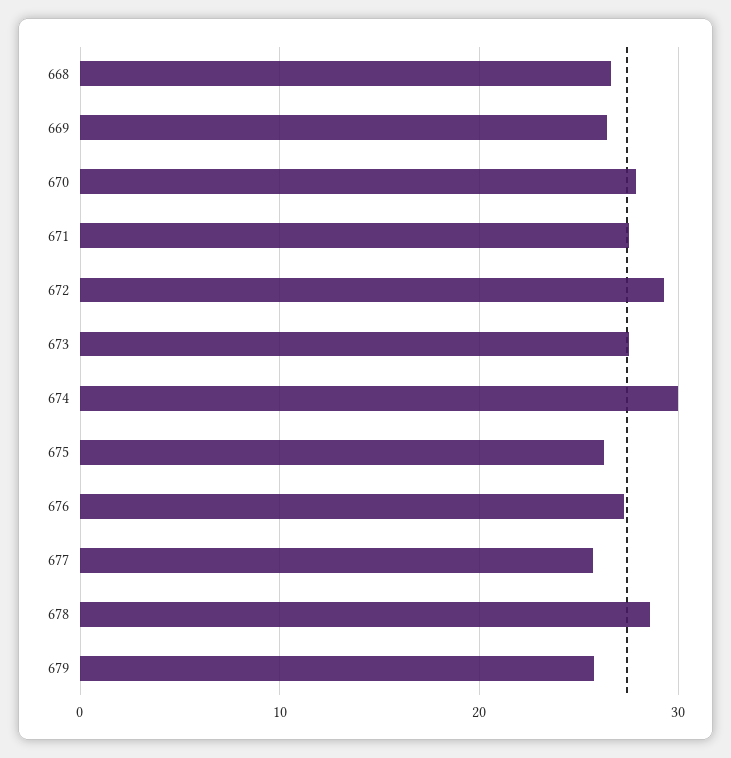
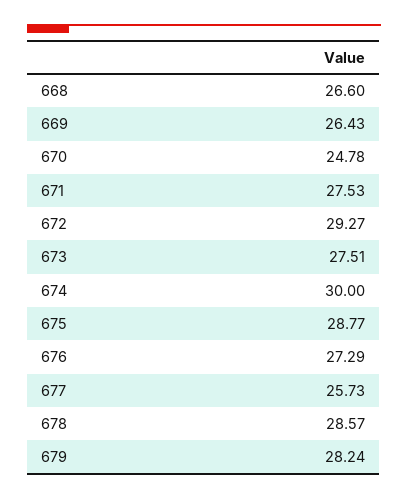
670: 28 -> 24.78
675: 26 -> 28.77
679: 26 -> 28.24

